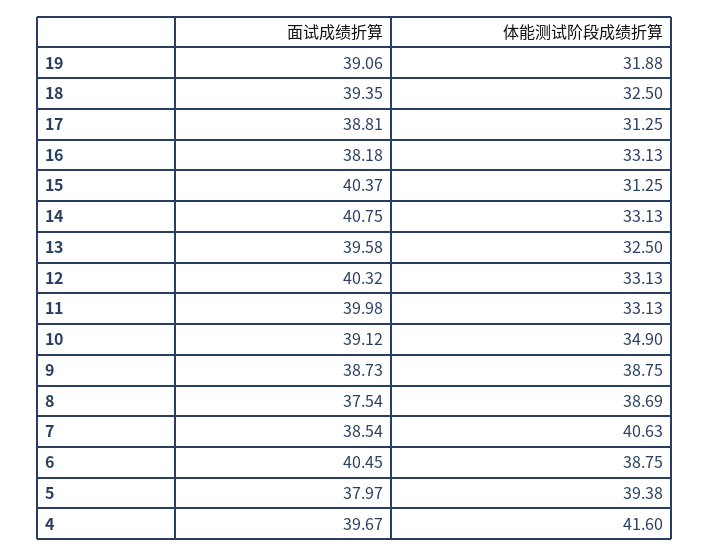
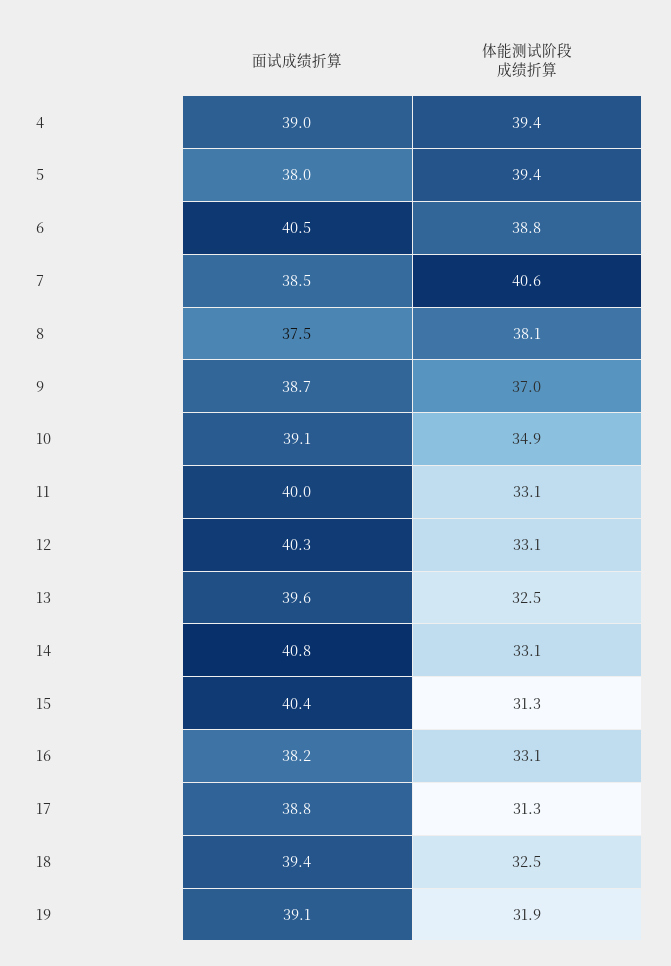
体能测试阶段成绩折算, 9: 38.75 -> 37
体能测试阶段成绩折算, 8: 38.69 -> 38.1
面试成绩折算, 4: 39.67 -> 39
体能测试阶段成绩折算, 4: 41.6 -> 39.4

